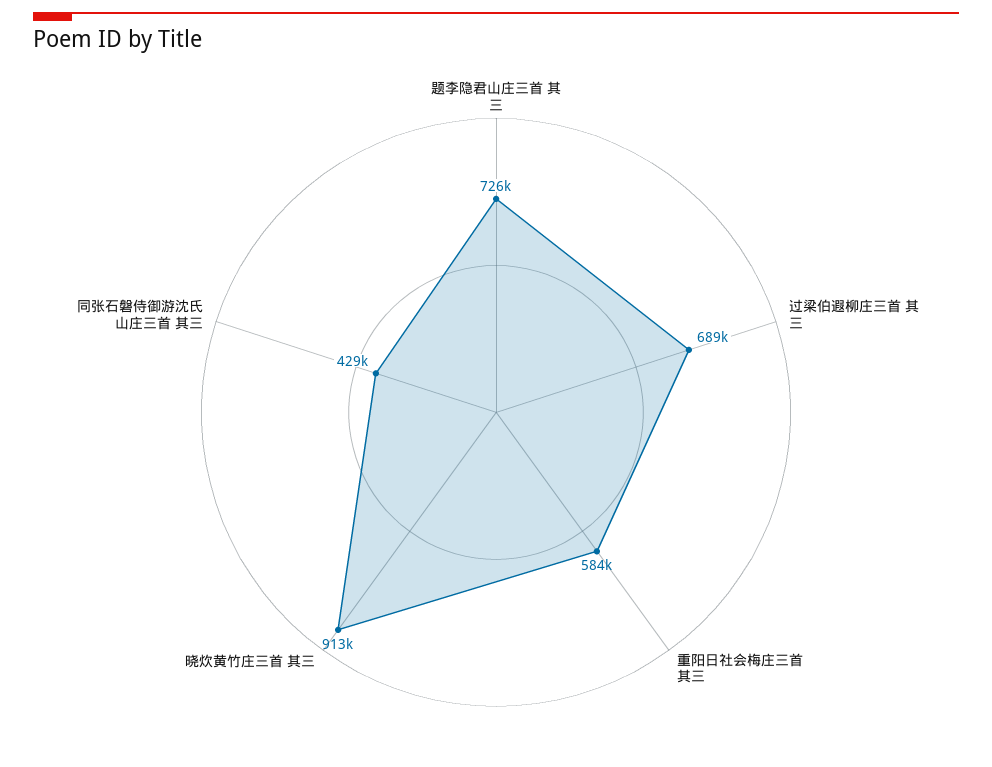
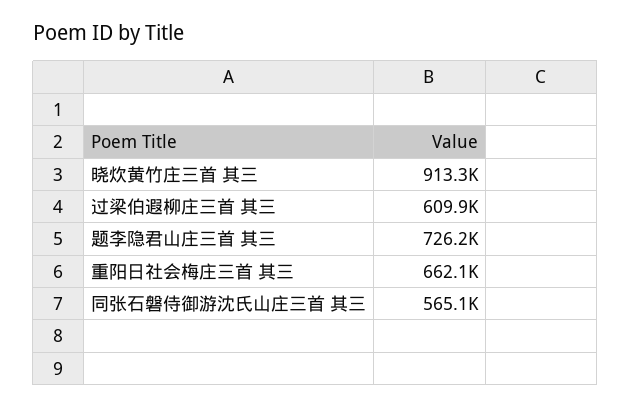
过梁伯遐柳庄三首 其三: 689000 -> 609900
重阳日社会梅庄三首 其三: 584000 -> 662100
同张石磐侍御游沈氏山庄三首 其三: 429000 -> 565100

